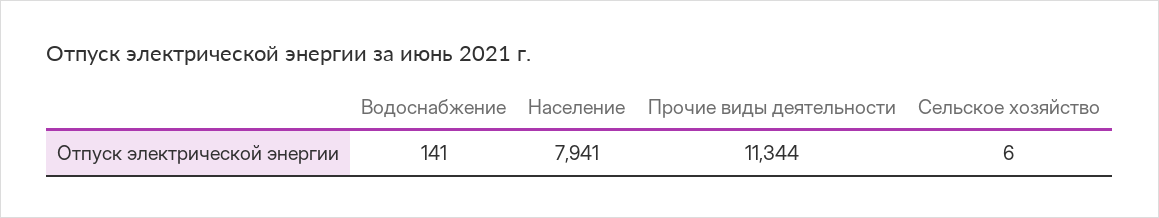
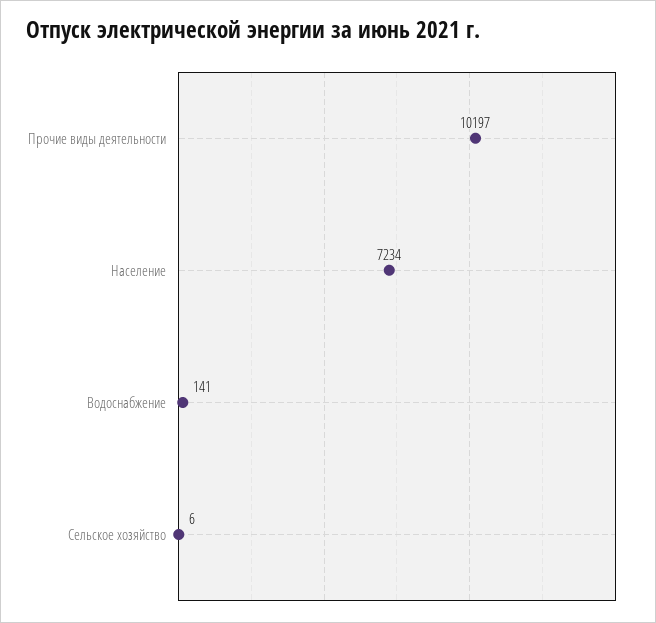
Население: 7941 -> 7234
Прочие виды деятельности: 11344 -> 10197

